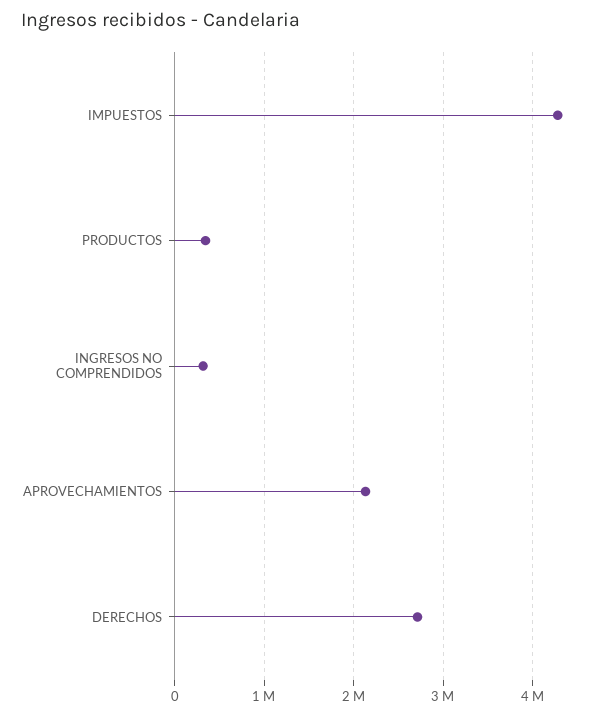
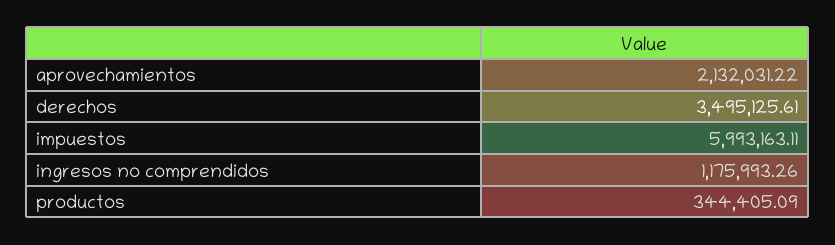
IMPUESTOS: 4300000 -> 5993163.11
INGRESOS NO COMPRENDIDOS: 300000 -> 1175993.26
DERECHOS: 2700000 -> 3495125.61

